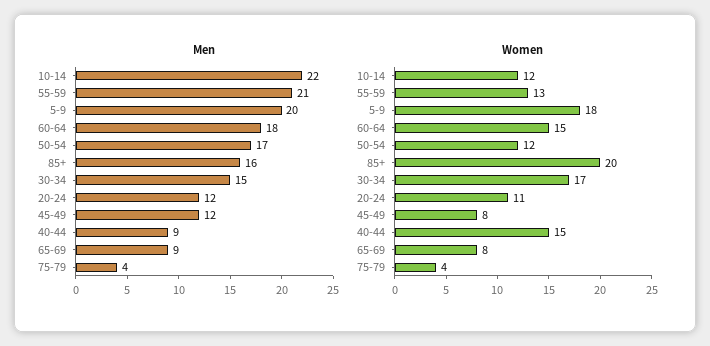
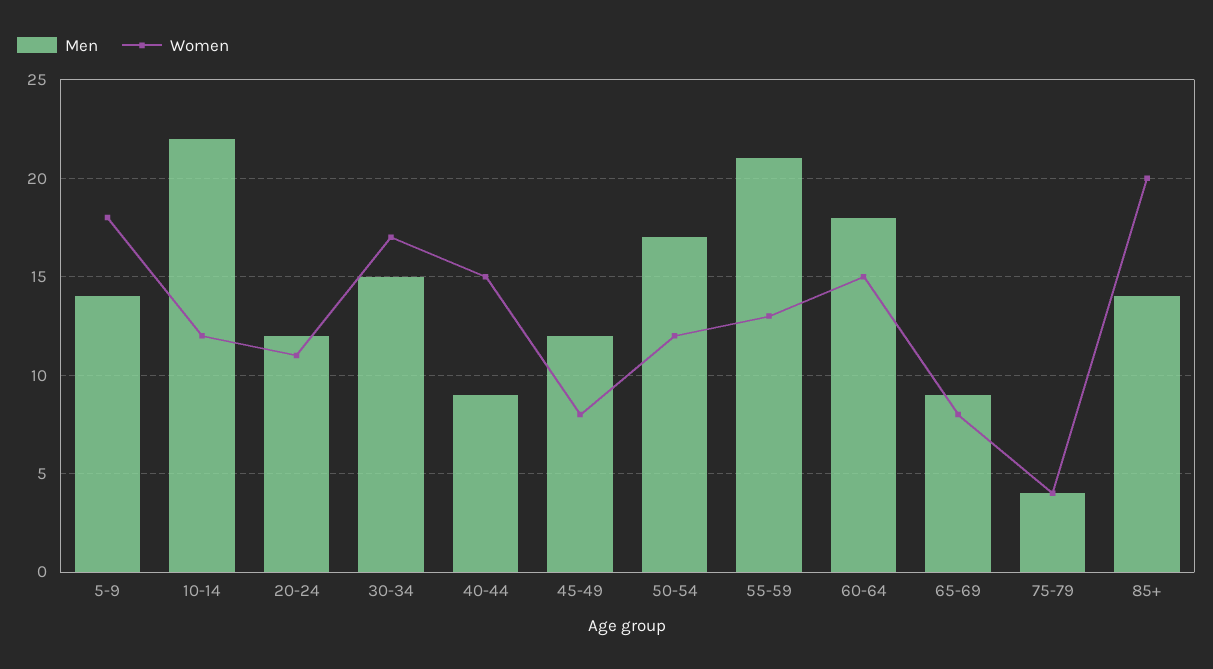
Men, 5-9: 20 -> 14
Men, 85+: 16 -> 14

